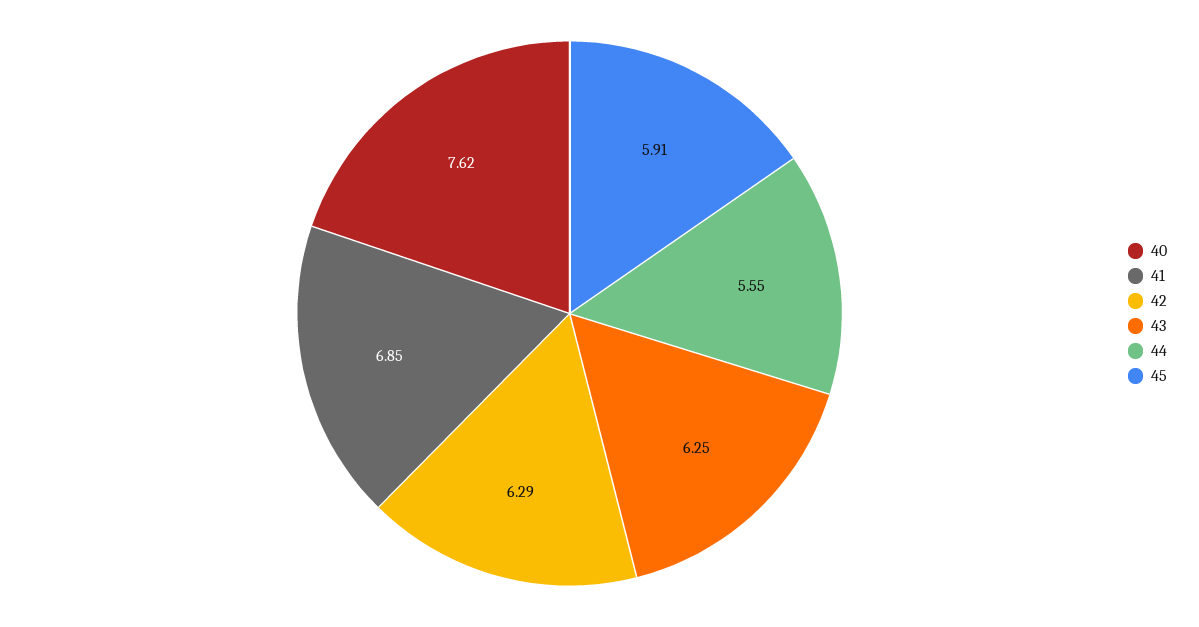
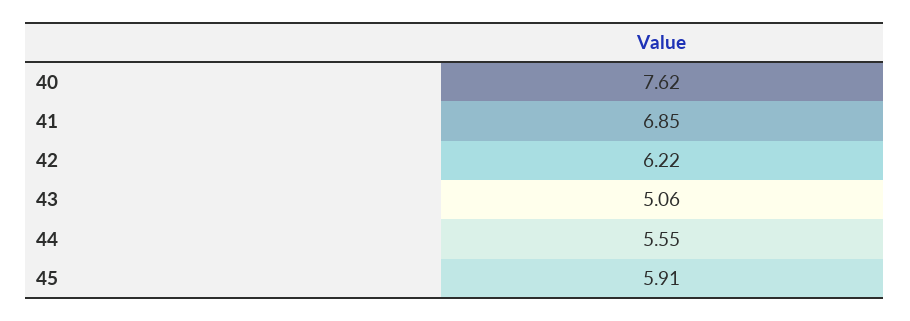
42: 6.29 -> 6.22
43: 6.25 -> 5.06

